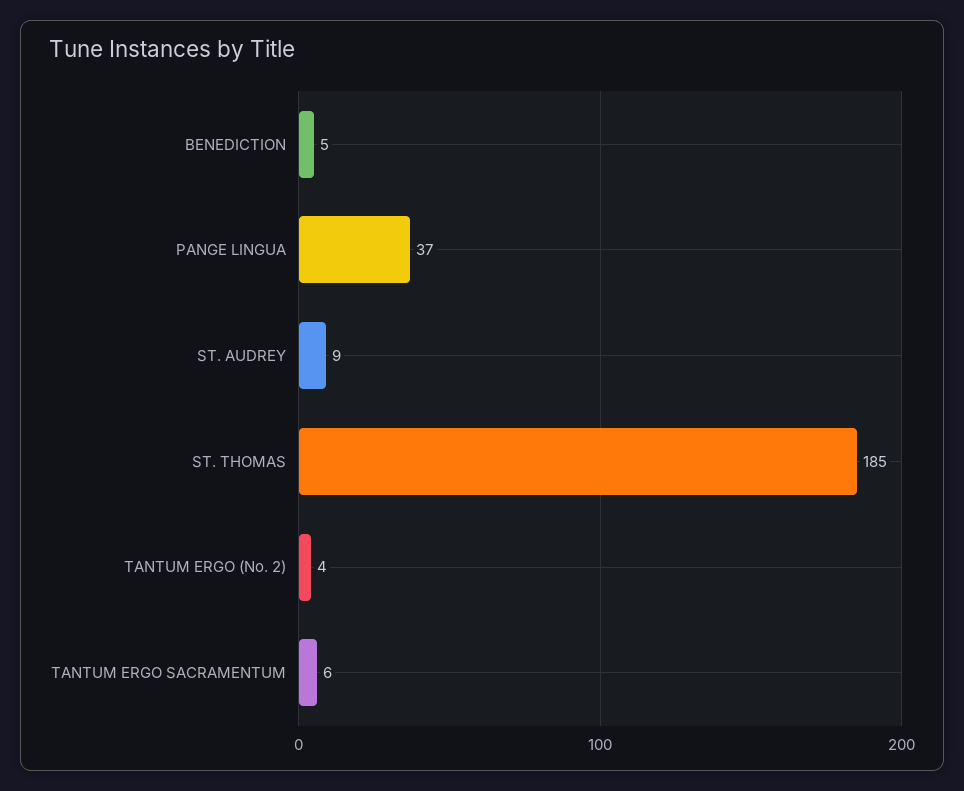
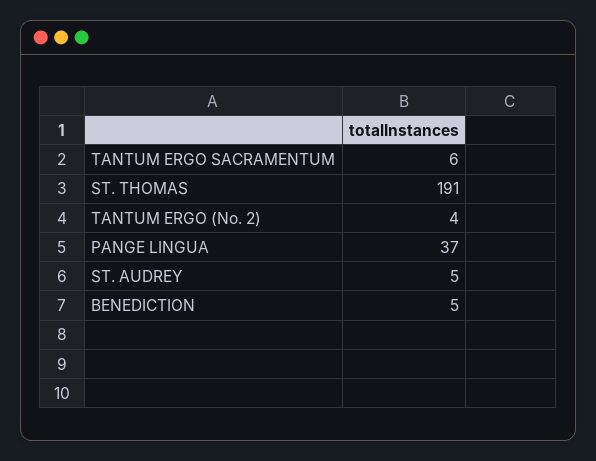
ST. AUDREY: 9 -> 5
ST. THOMAS: 185 -> 191

